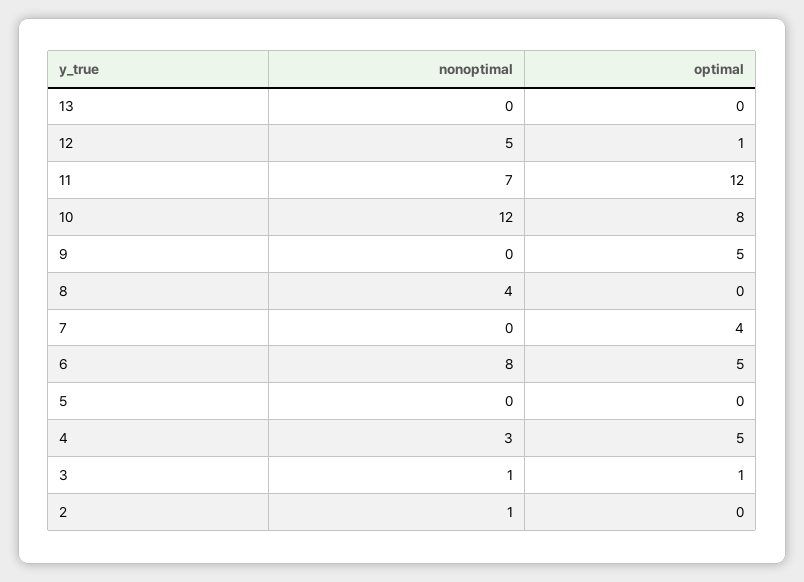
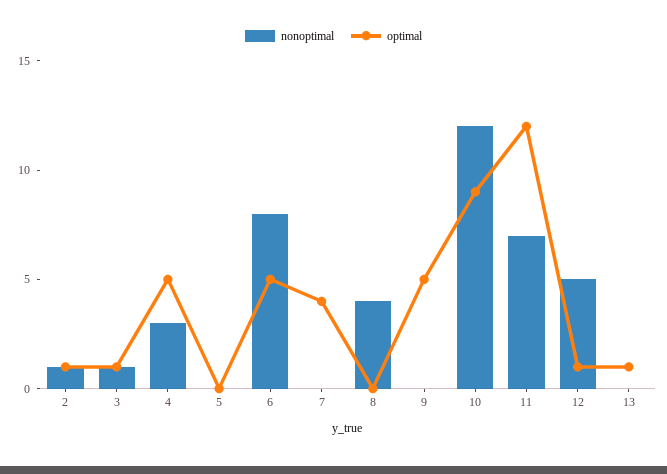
optimal, 13: 0 -> 1
optimal, 10: 8 -> 9
optimal, 2: 0 -> 1

